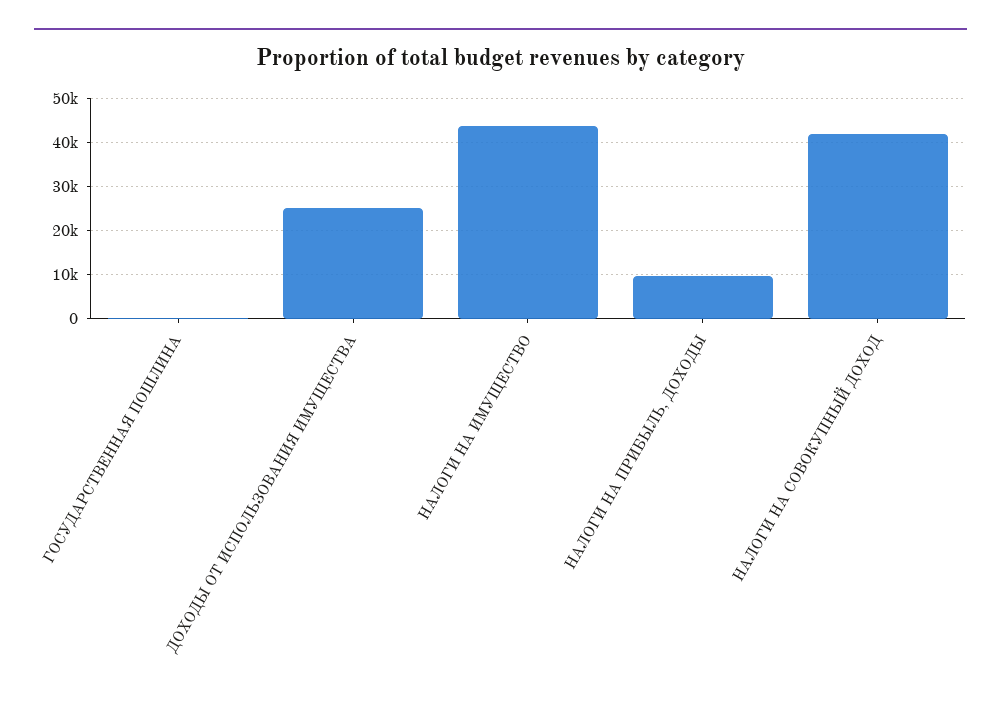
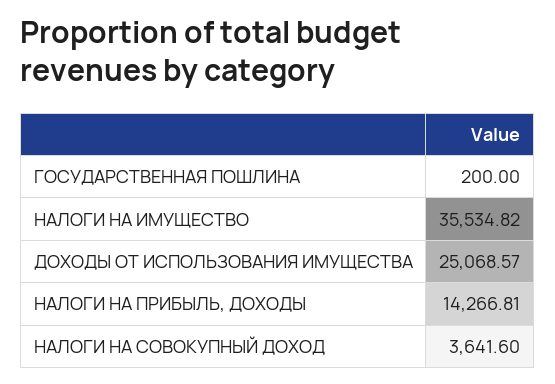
НАЛОГИ НА ИМУЩЕСТВО: 44000 -> 35534.82
НАЛОГИ НА ПРИБЫЛЬ, ДОХОДЫ: 10000 -> 14266.81
НАЛОГИ НА СОВОКУПНЫЙ ДОХОД: 42000 -> 3641.6

